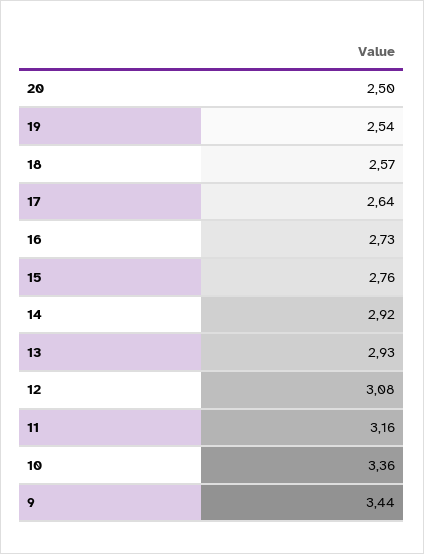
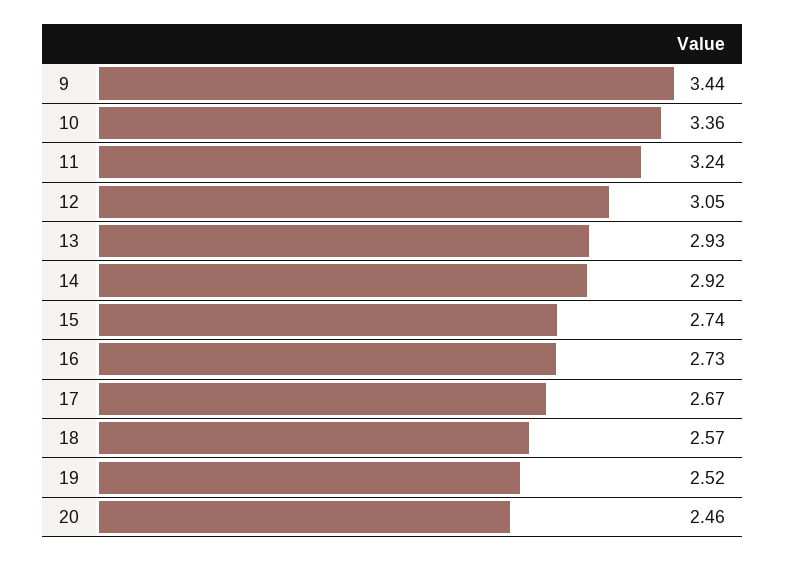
20: 2.5 -> 2.46
19: 2.54 -> 2.52
17: 2.64 -> 2.67
15: 2.76 -> 2.74
12: 3.08 -> 3.05
11: 3.16 -> 3.24

